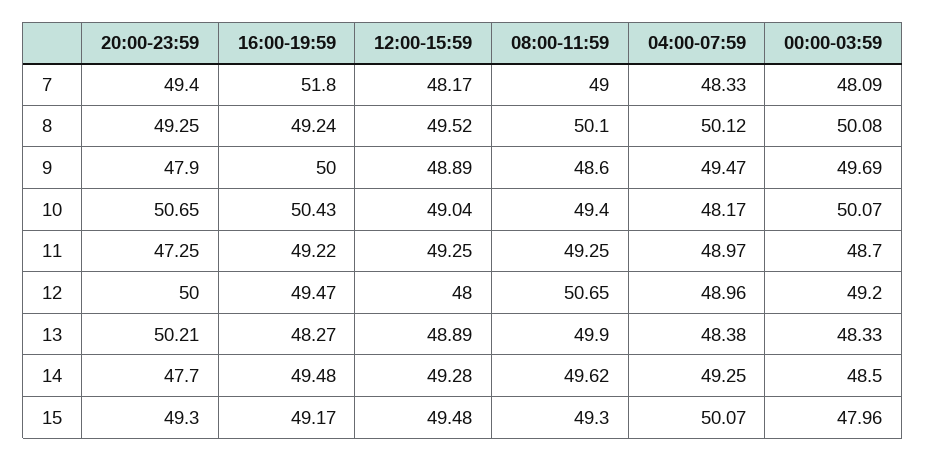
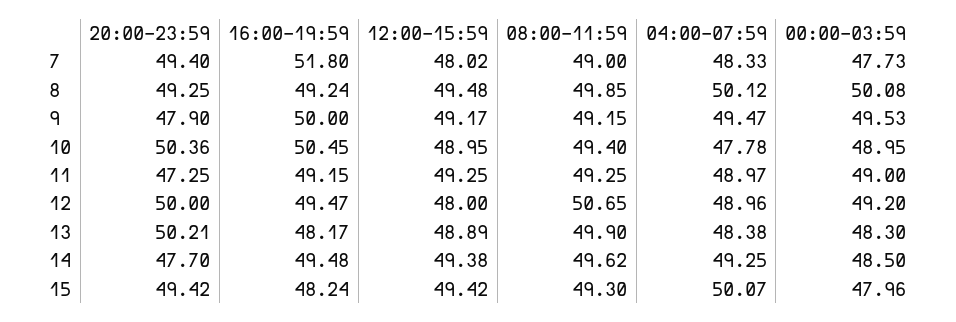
12:00-15:59, 7: 48.17 -> 48.02
00:00-03:59, 7: 48.09 -> 47.73
12:00-15:59, 8: 49.52 -> 49.48
08:00-11:59, 8: 50.1 -> 49.85
12:00-15:59, 9: 48.89 -> 49.17
08:00-11:59, 9: 48.6 -> 49.15
00:00-03:59, 9: 49.69 -> 49.53
20:00-23:59, 10: 50.65 -> 50.36
16:00-19:59, 10: 50.43 -> 50.45
12:00-15:59, 10: 49.04 -> 48.95
04:00-07:59, 10: 48.17 -> 47.78
00:00-03:59, 10: 50.07 -> 48.95
16:00-19:59, 11: 49.22 -> 49.15
00:00-03:59, 11: 48.7 -> 49
16:00-19:59, 13: 48.27 -> 48.17
00:00-03:59, 13: 48.33 -> 48.3
12:00-15:59, 14: 49.28 -> 49.38
20:00-23:59, 15: 49.3 -> 49.42
16:00-19:59, 15: 49.17 -> 48.24
12:00-15:59, 15: 49.48 -> 49.42

